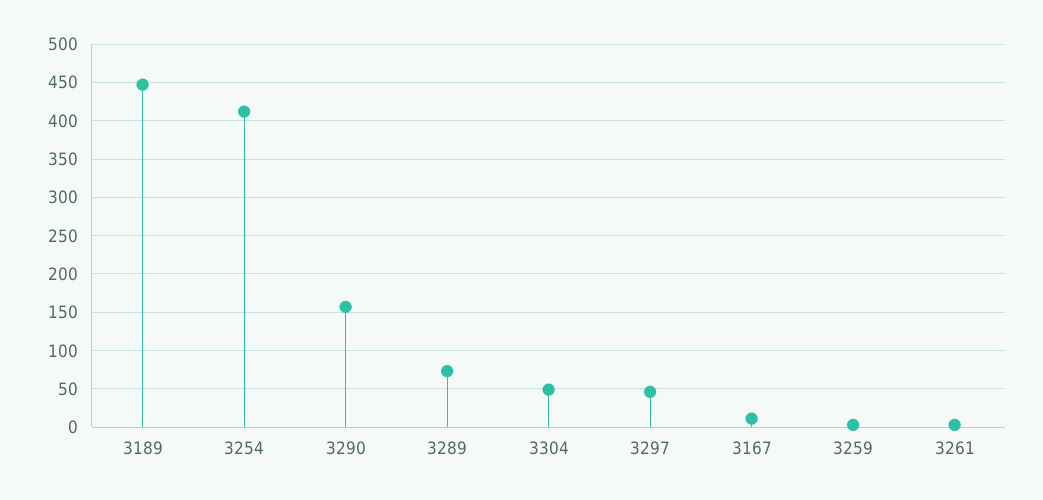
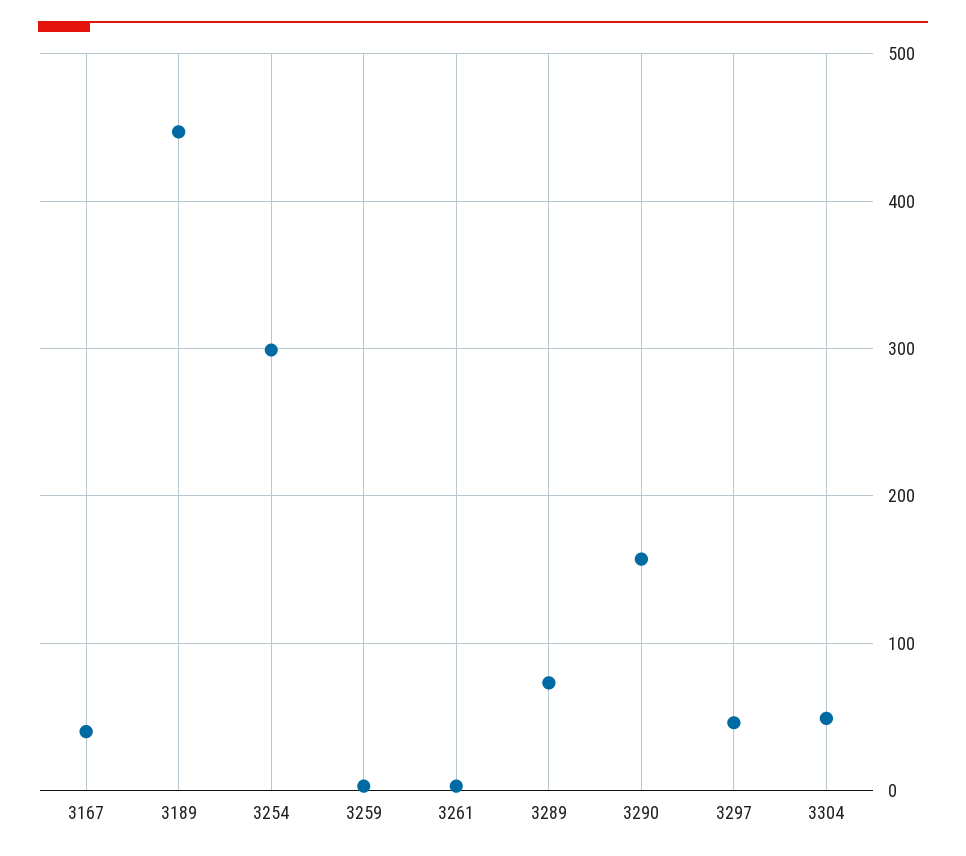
3254: 410 -> 300
3167: 10 -> 40

